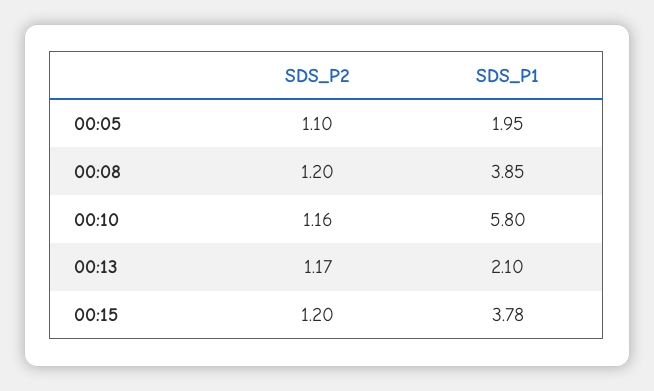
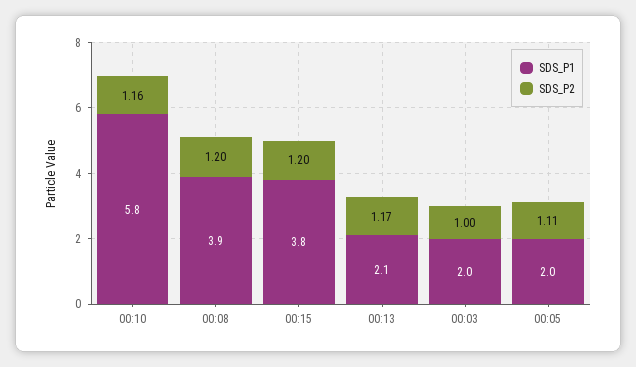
SDS_P2, 00:05: 1.1 -> 1.11
SDS_P1, 00:03: none -> 2
SDS_P2, 00:03: none -> 1

